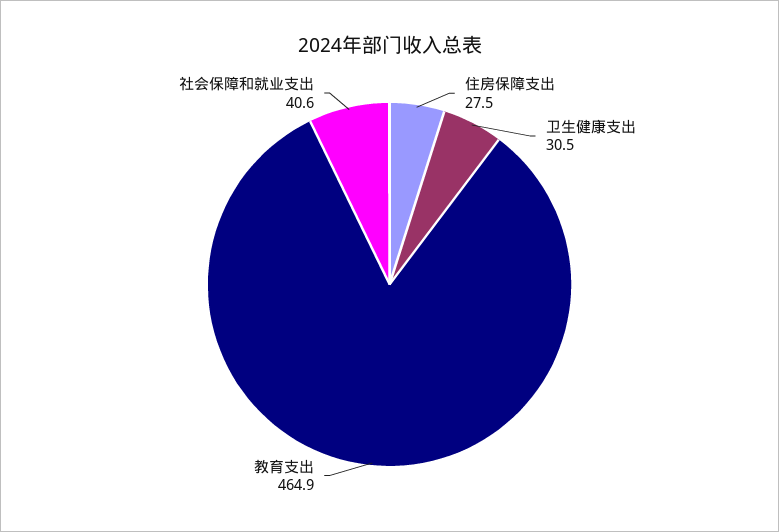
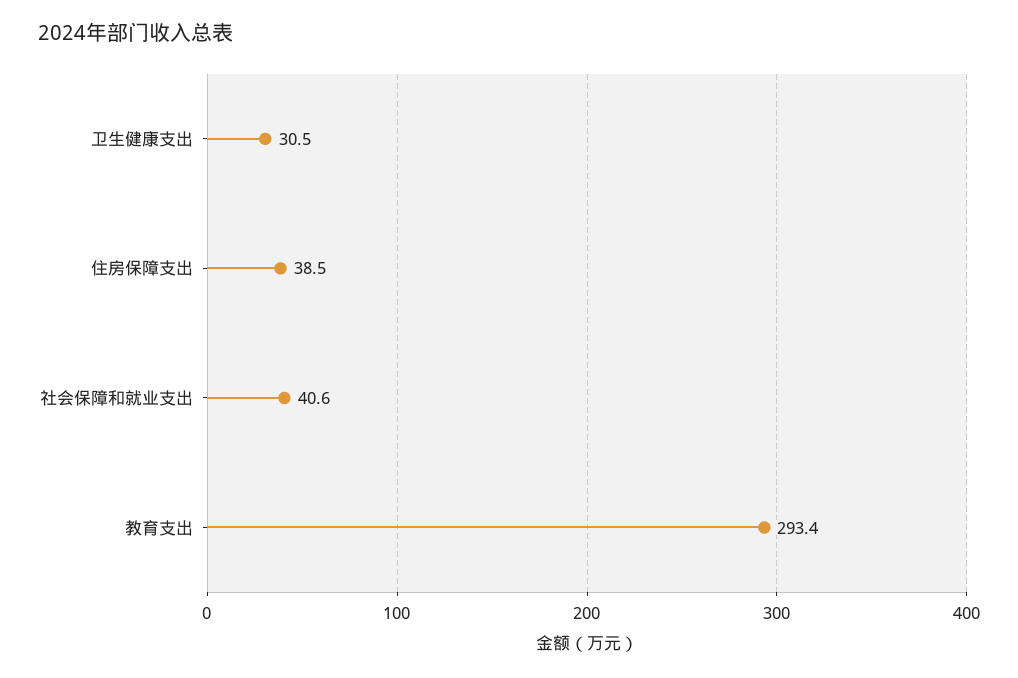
住房保障支出: 27.5 -> 38.5
教育支出: 464.9 -> 293.4

